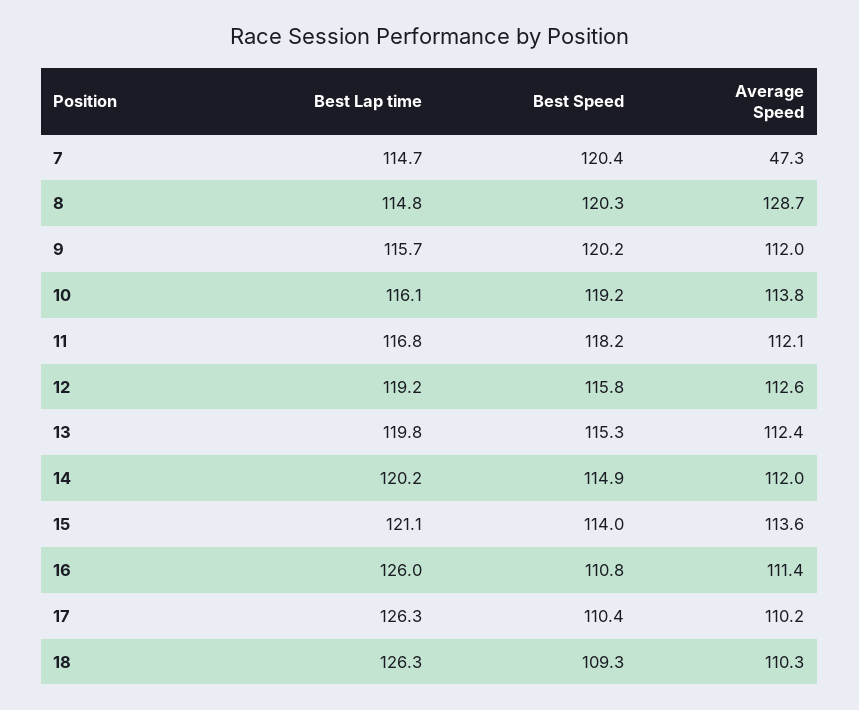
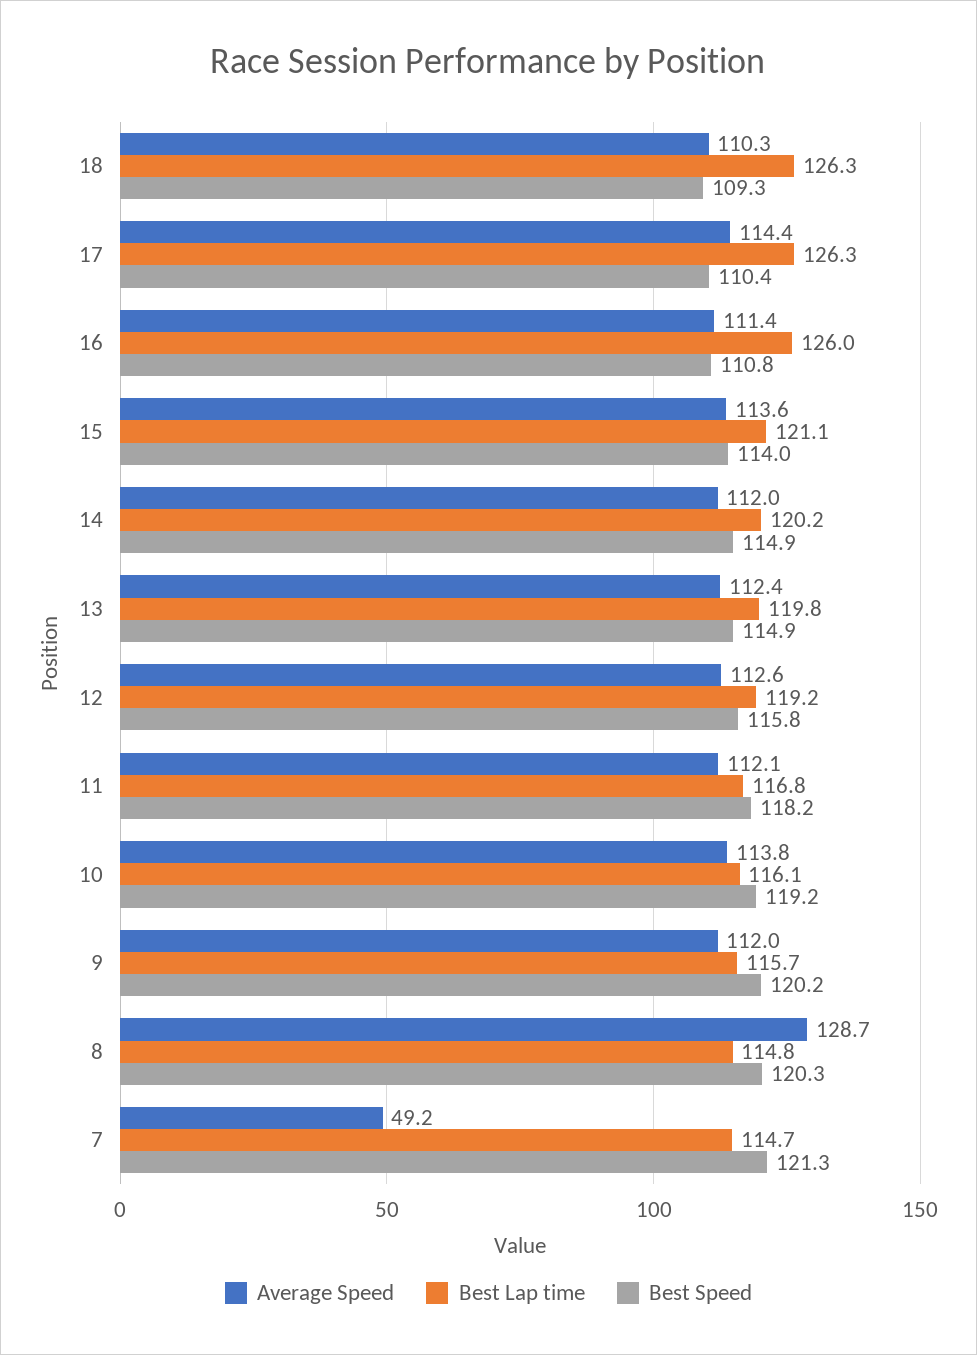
Best Speed, 7: 120.4 -> 121.3
Average Speed, 7: 47.3 -> 49.2
Best Speed, 13: 115.3 -> 114.9
Average Speed, 17: 110.2 -> 114.4

